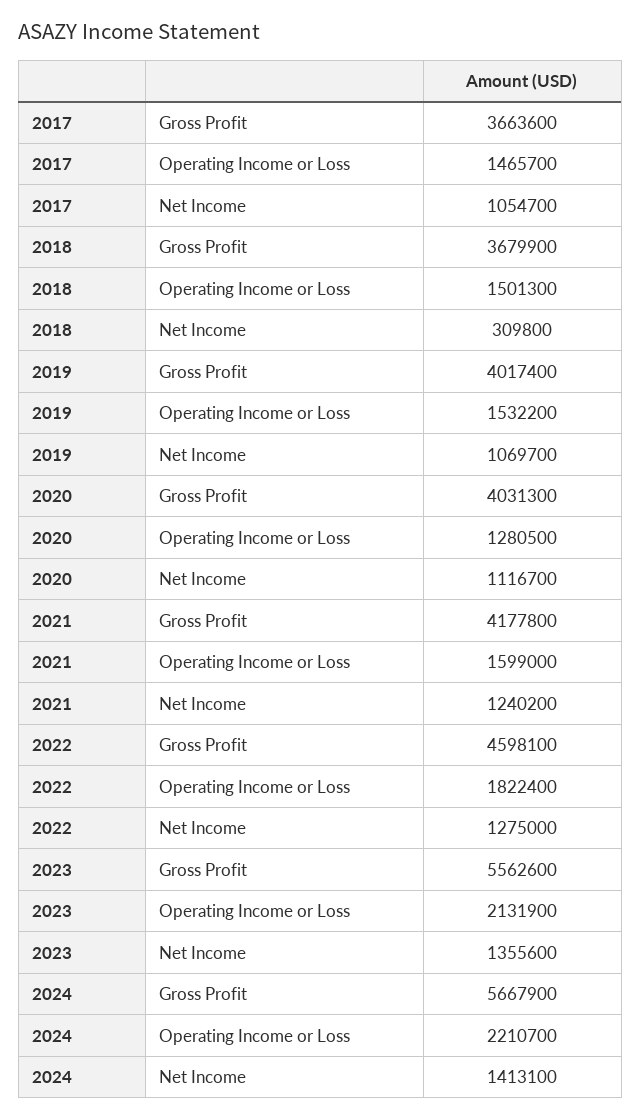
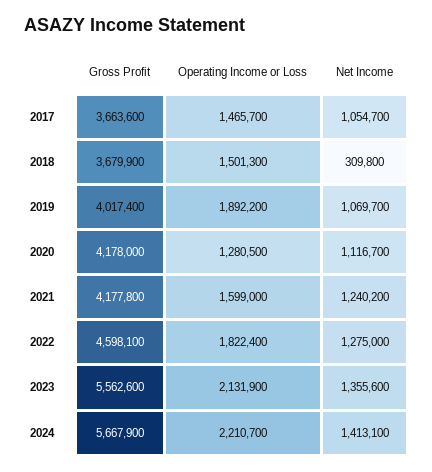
2019, Operating Income or Loss: 1532200 -> 1892200
2020, Gross Profit: 4031300 -> 4178000

